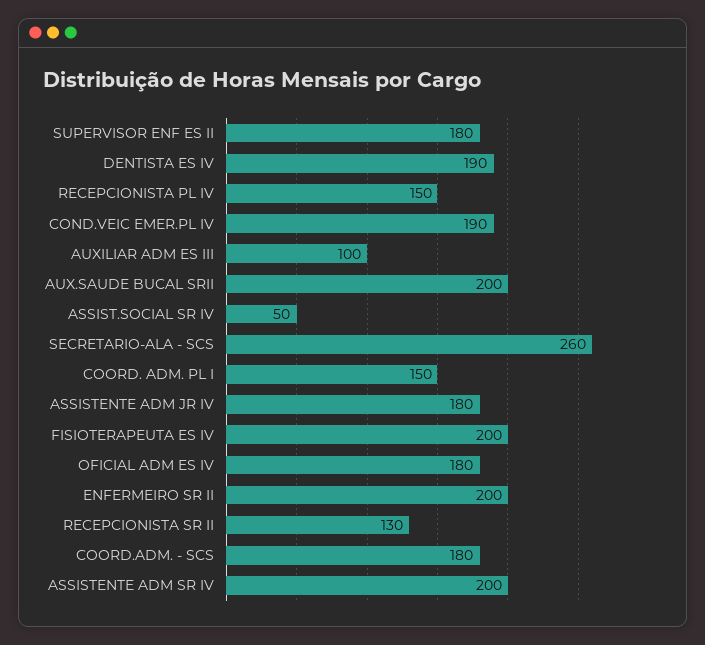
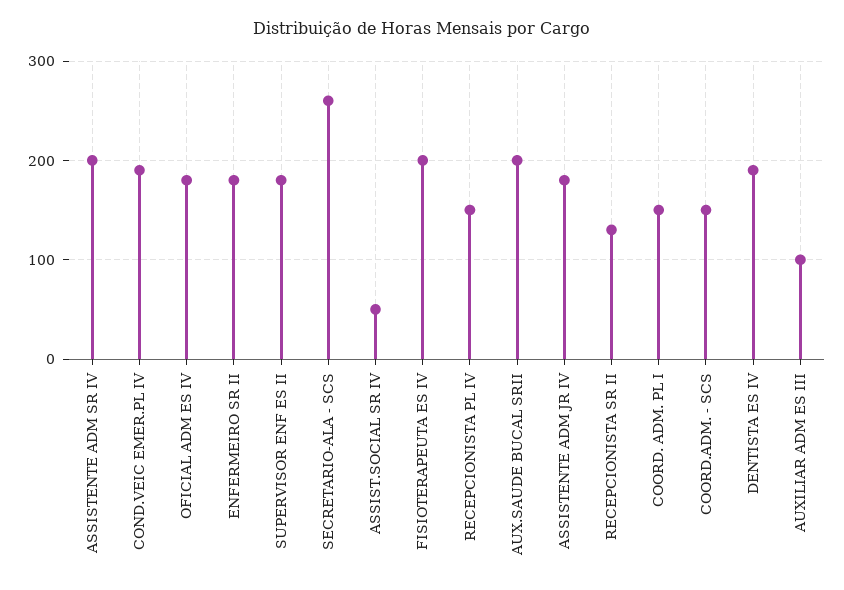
ENFERMEIRO SR II: 200 -> 180
COORD.ADM. - SCS: 180 -> 150

